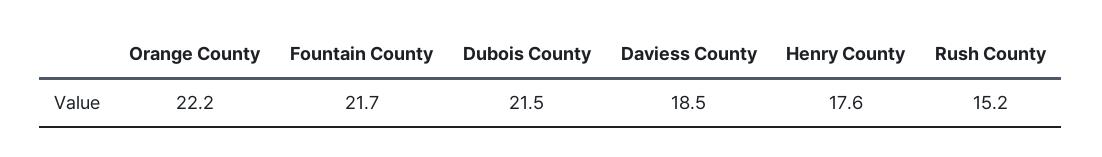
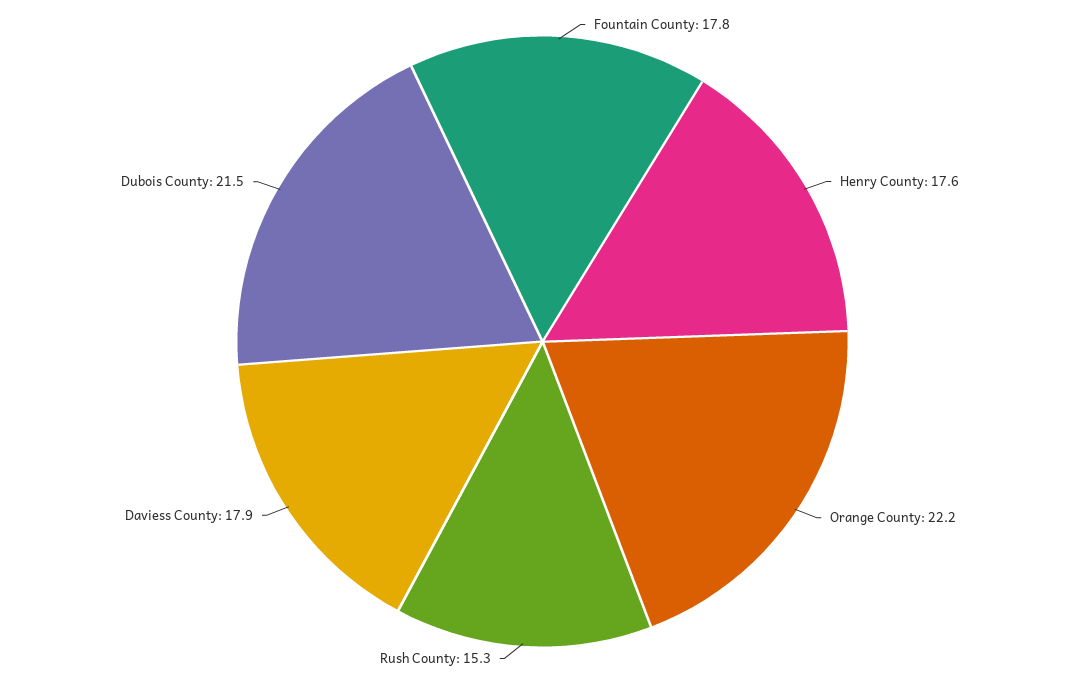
Fountain County: 21.7 -> 17.8
Daviess County: 18.5 -> 17.9
Rush County: 15.2 -> 15.3

